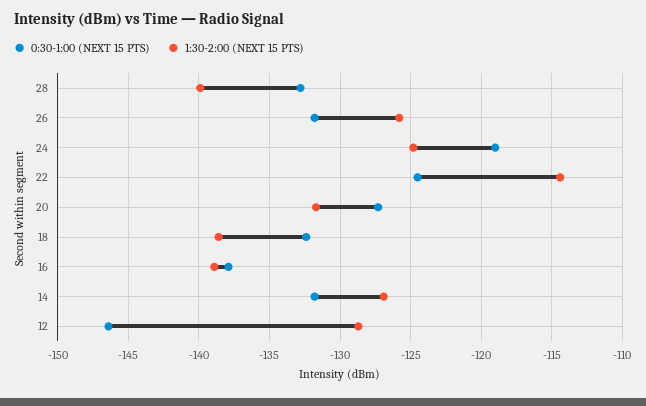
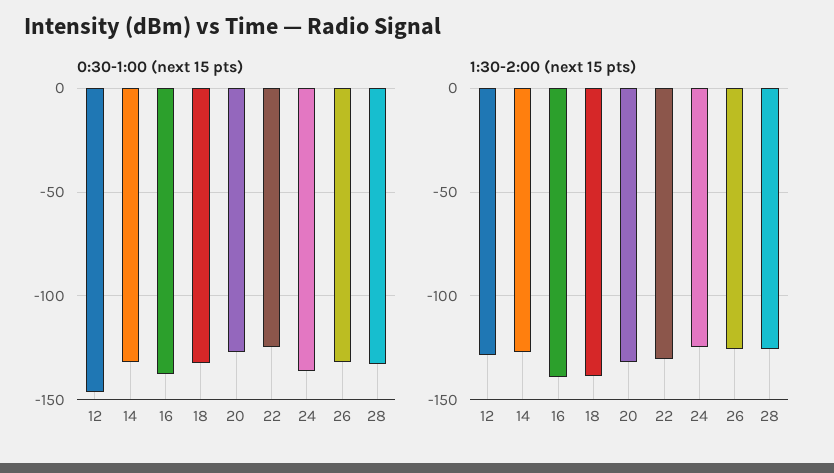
1:30-2:00 (NEXT 15 PTS), 28: -140 -> -125
0:30-1:00 (NEXT 15 PTS), 24: -119 -> -135
1:30-2:00 (NEXT 15 PTS), 22: -114.5 -> -130

